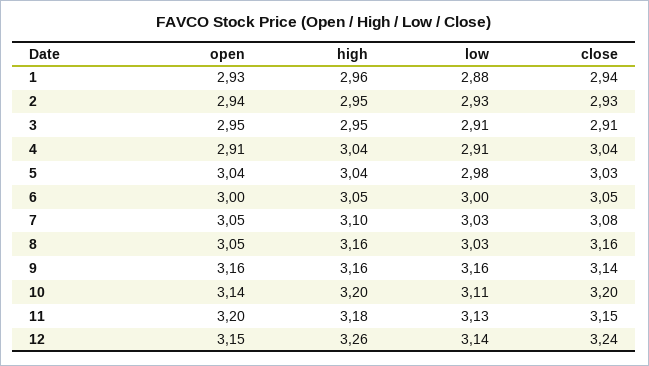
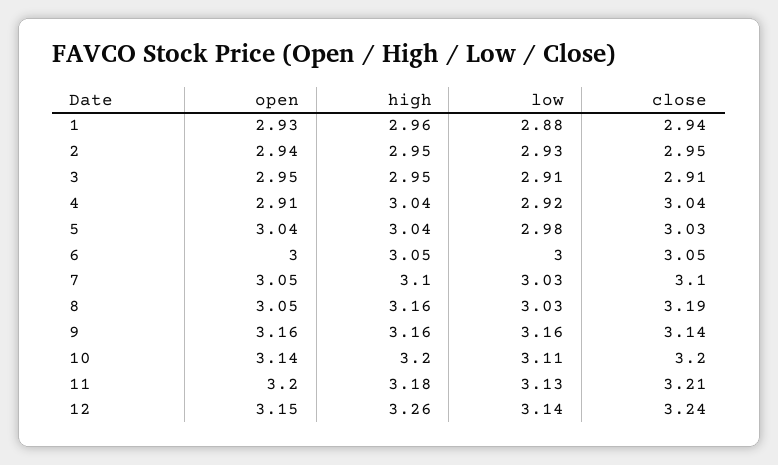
close, 2: 2.93 -> 2.95
low, 4: 2.91 -> 2.92
close, 7: 3.08 -> 3.1
close, 8: 3.16 -> 3.19
close, 11: 3.15 -> 3.21

